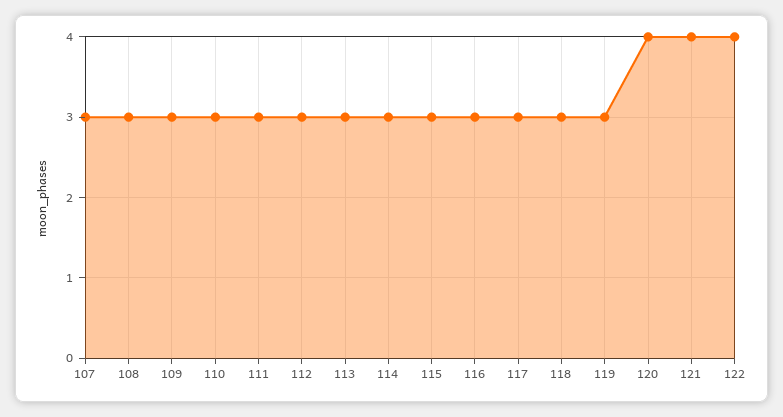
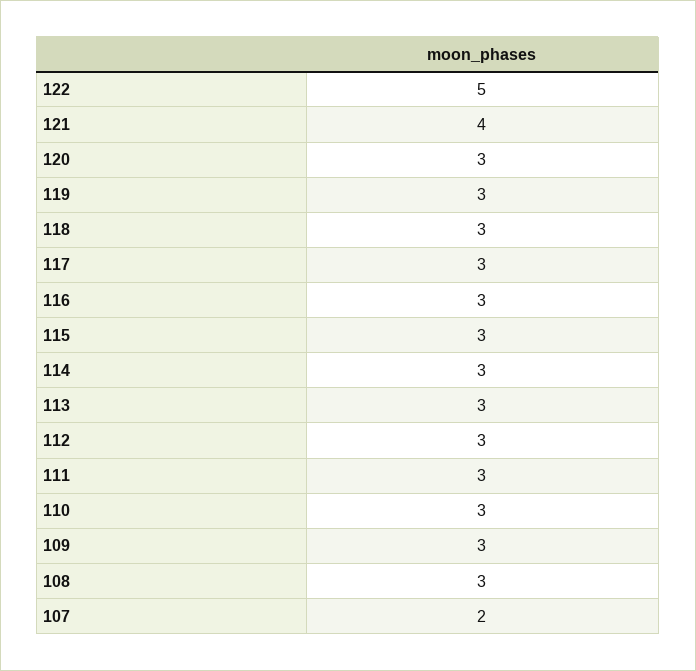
107: 3 -> 2
120: 4 -> 3
122: 4 -> 5

